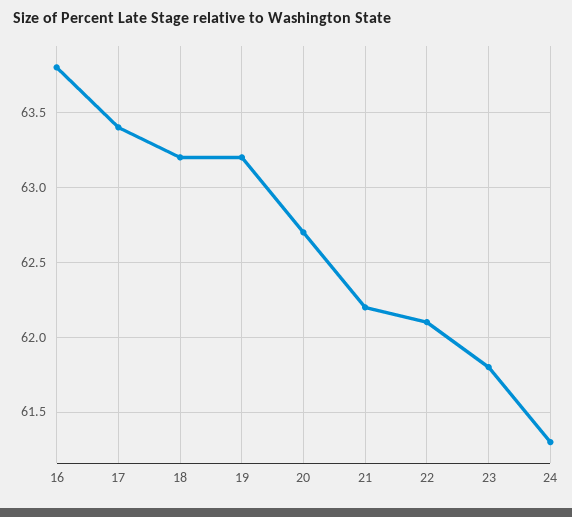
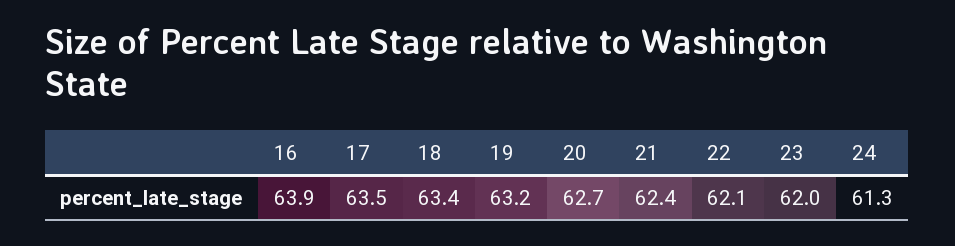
16: 63.8 -> 63.9
17: 63.4 -> 63.5
18: 63.2 -> 63.4
21: 62.2 -> 62.4
23: 61.8 -> 62

